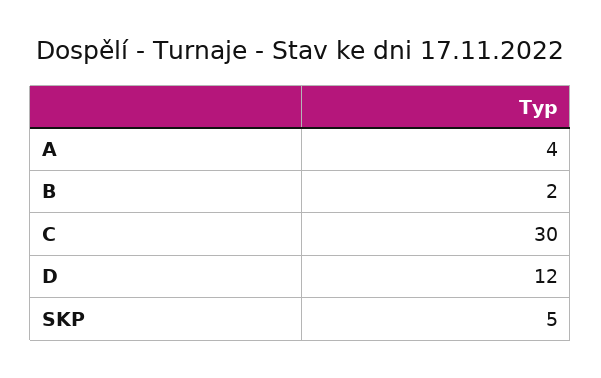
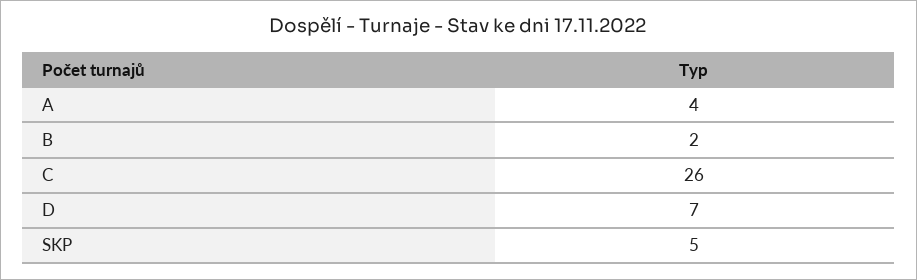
C: 30 -> 26
D: 12 -> 7

